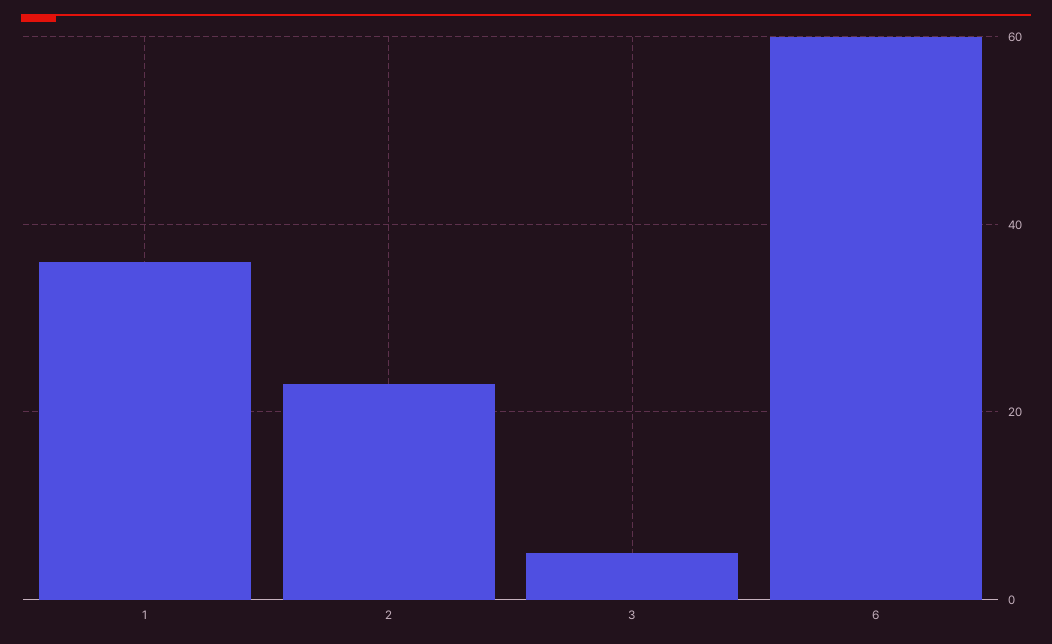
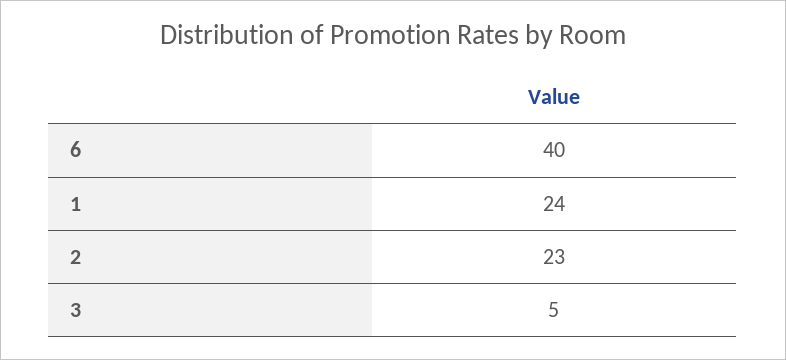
1: 35 -> 24
6: 60 -> 40

